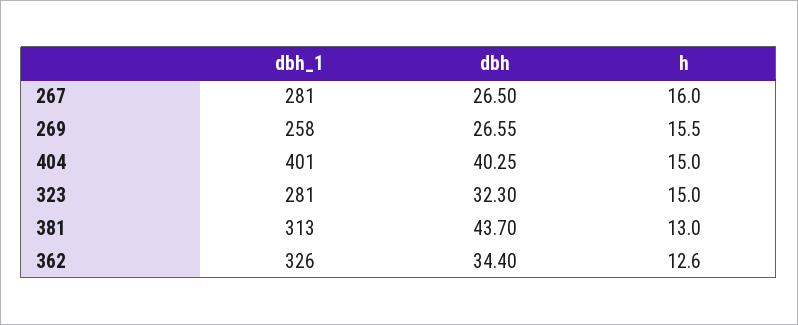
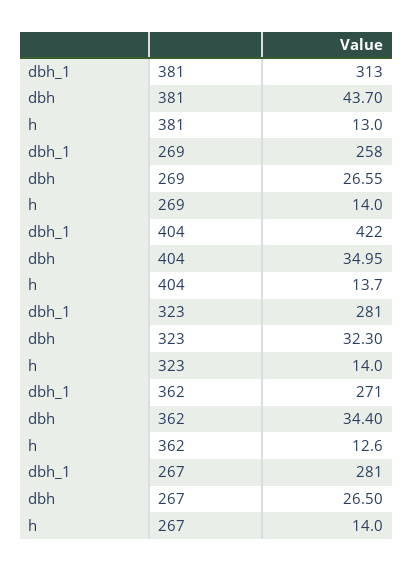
h, 267: 16 -> 14
h, 269: 15.5 -> 14
dbh_1, 404: 401 -> 422
dbh, 404: 40.25 -> 34.95
h, 404: 15 -> 13.7
h, 323: 15 -> 14
dbh_1, 362: 326 -> 271

